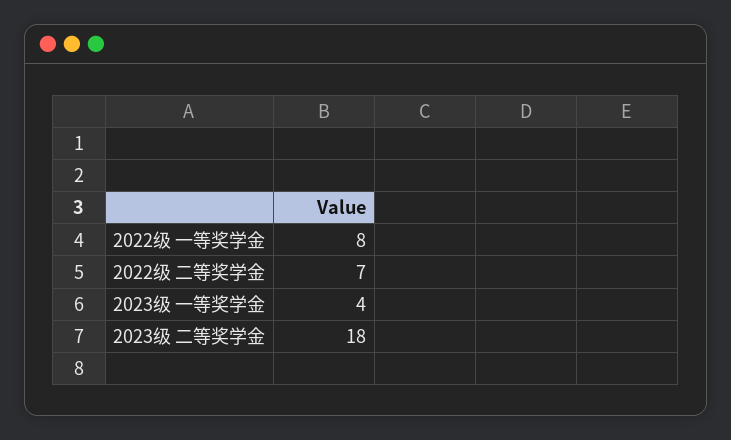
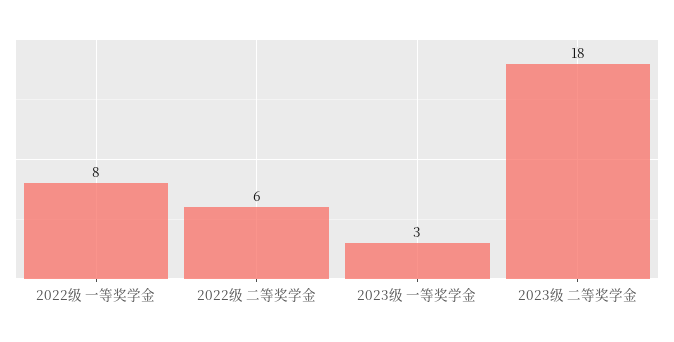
2022级 二等奖学金: 7 -> 6
2023级 一等奖学金: 4 -> 3

